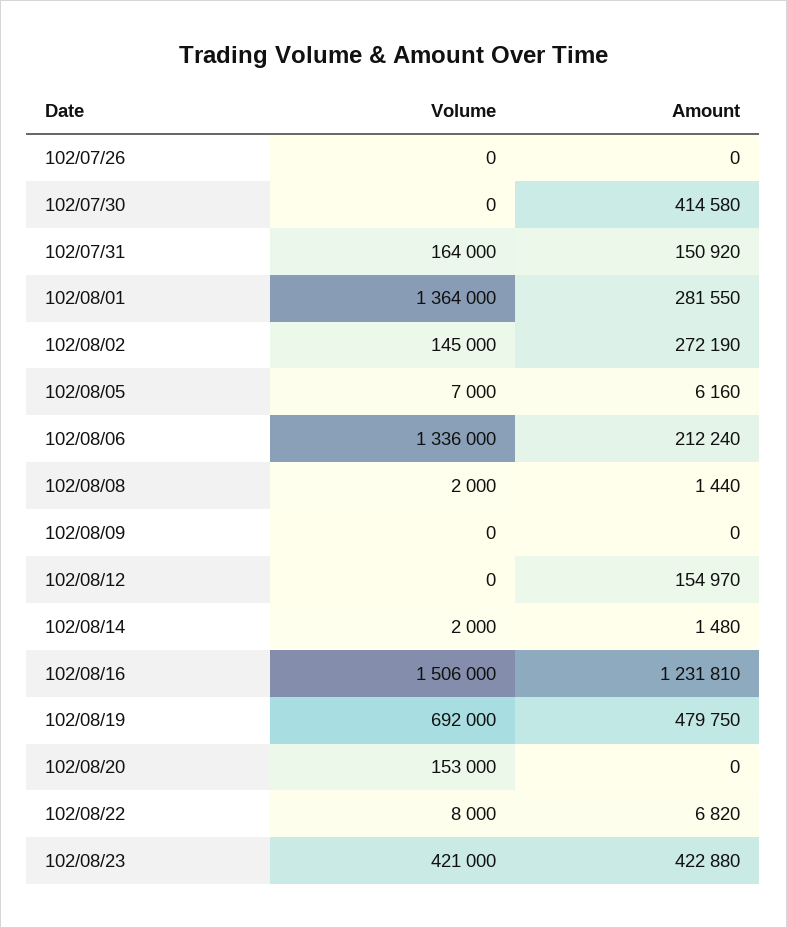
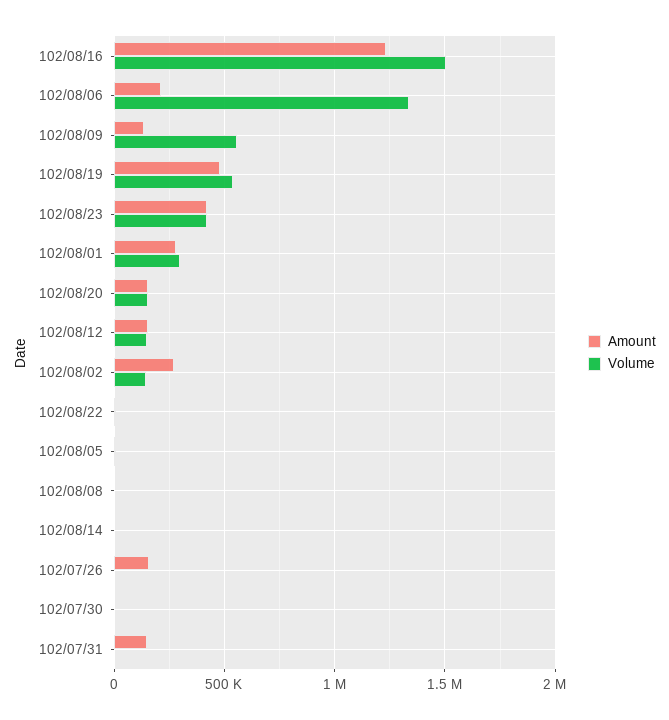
Amount, 102/07/26: 0 -> 150000
Amount, 102/07/30: 414580 -> 0
Volume, 102/07/31: 164000 -> 0
Volume, 102/08/01: 1364000 -> 300000
Volume, 102/08/09: 0 -> 550000
Amount, 102/08/09: 0 -> 150000
Volume, 102/08/12: 0 -> 150000
Volume, 102/08/19: 692000 -> 550000
Amount, 102/08/20: 0 -> 150000

